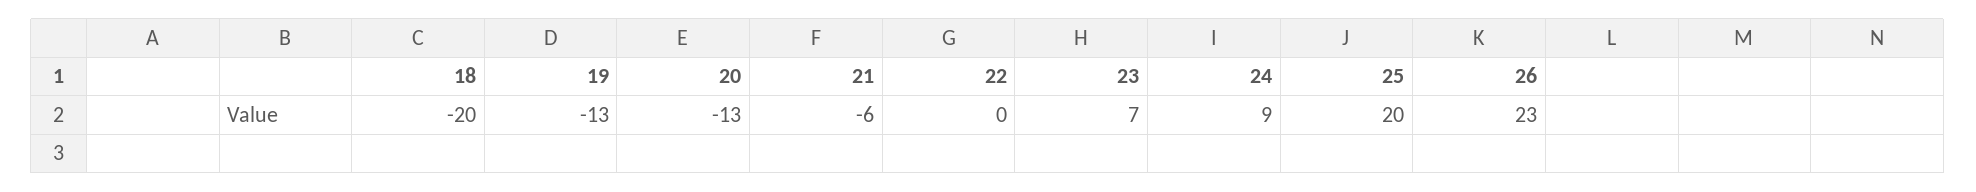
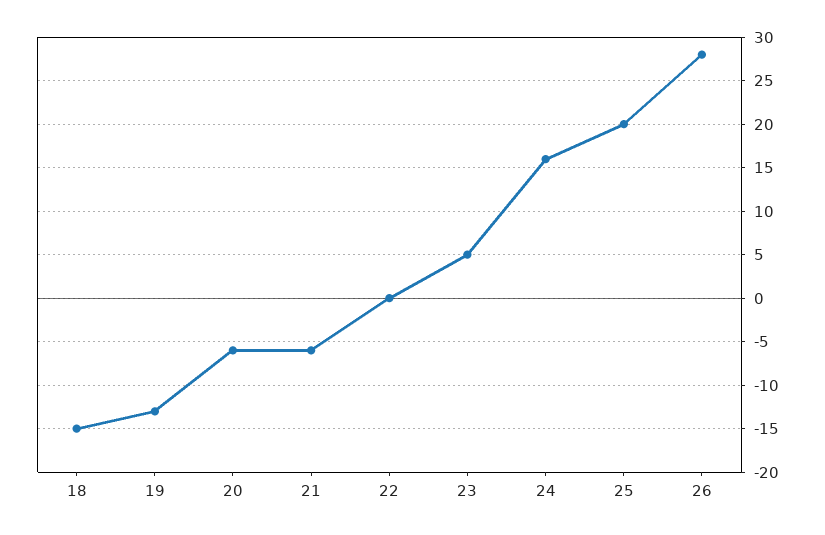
18: -20 -> -15
20: -13 -> -6
23: 7 -> 5
24: 9 -> 16
26: 23 -> 28

